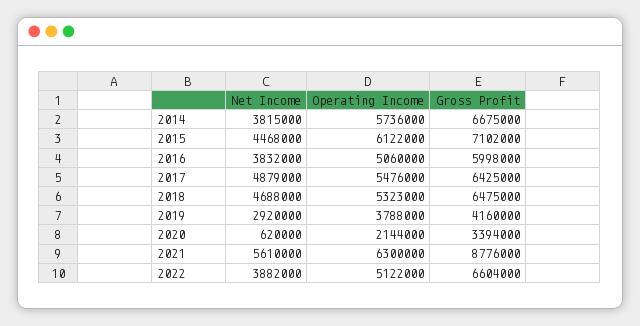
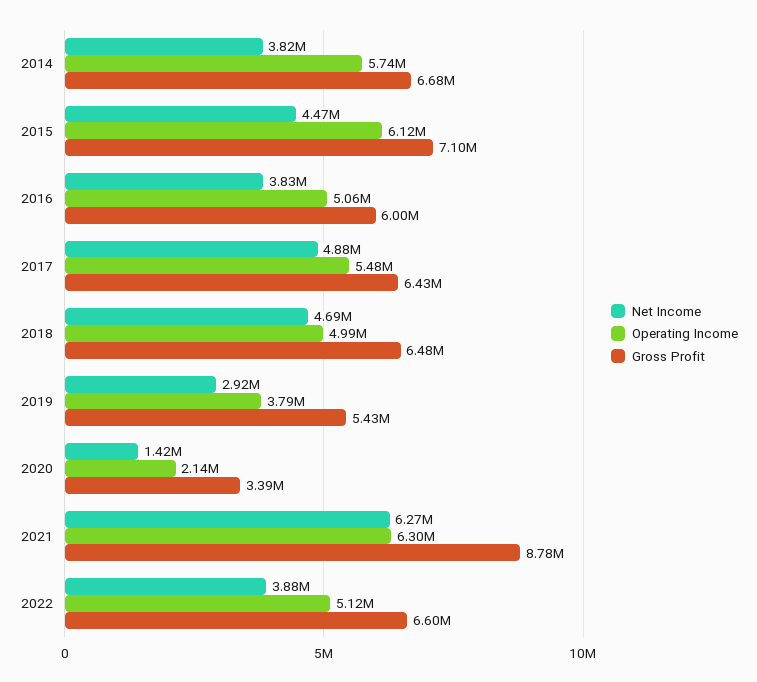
Operating Income, 2018: 5323000 -> 4990000
Gross Profit, 2019: 4160000 -> 5430000
Net Income, 2020: 620000 -> 1420000
Net Income, 2021: 5610000 -> 6270000

